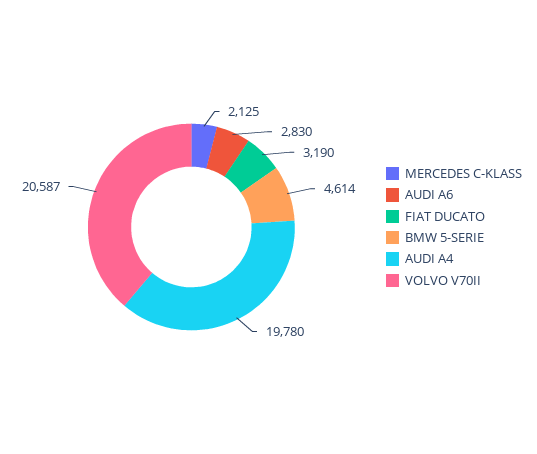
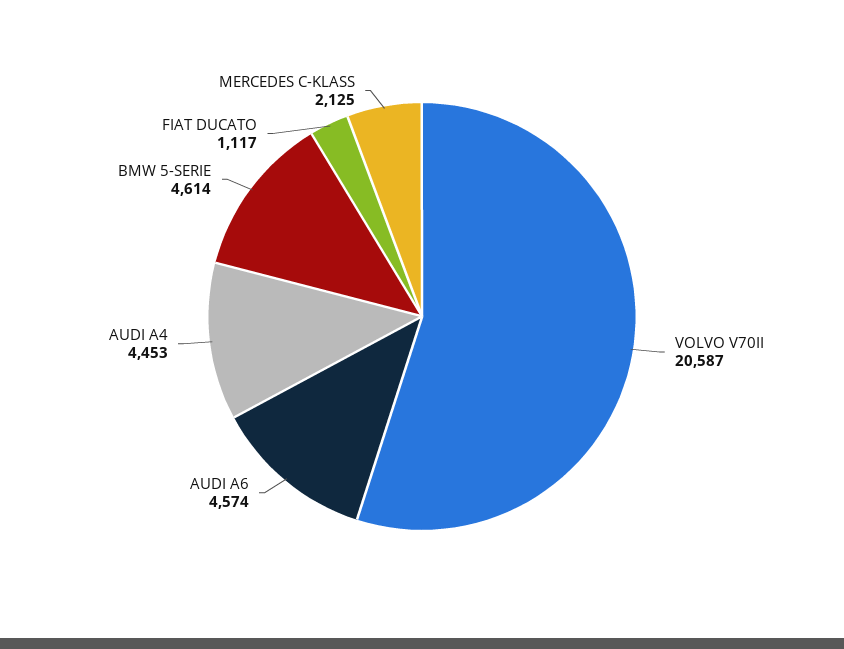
AUDI A6: 2830 -> 4574
FIAT DUCATO: 3190 -> 1117
AUDI A4: 19780 -> 4453

